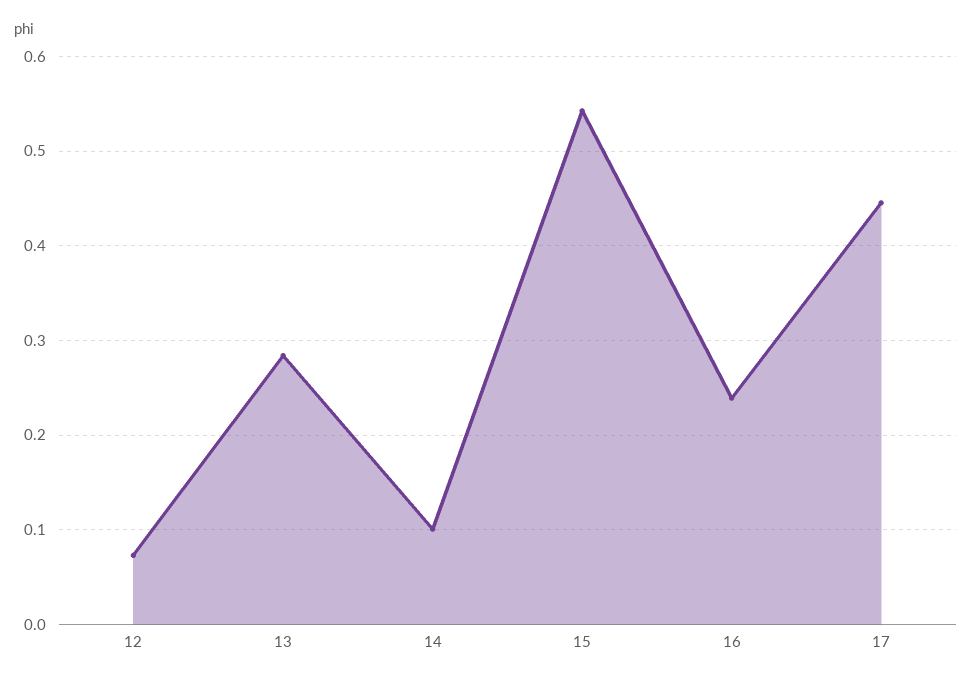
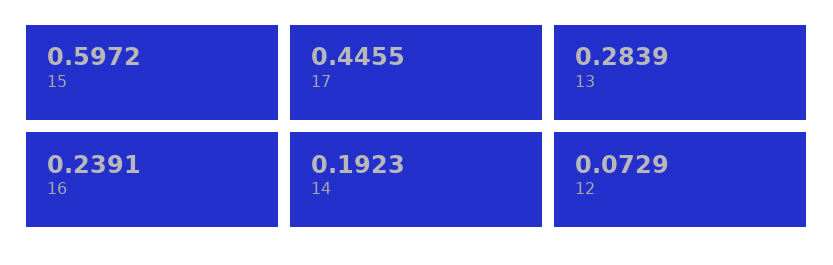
14: 0.1 -> 0.1923
15: 0.54 -> 0.5972

